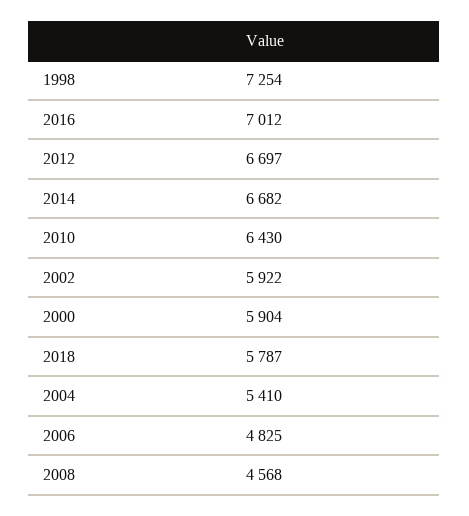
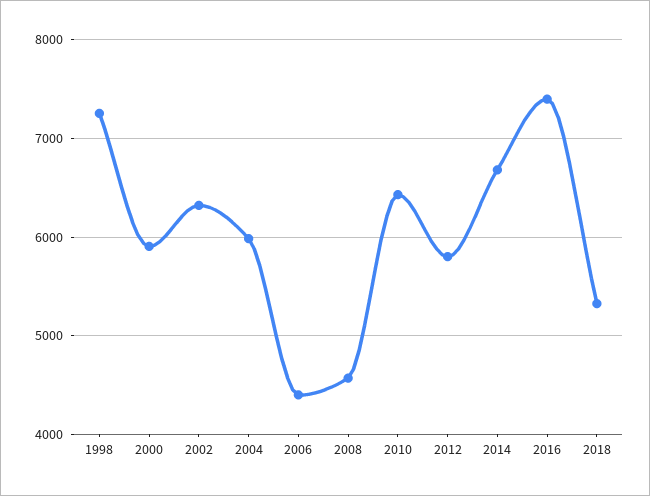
2016: 7012 -> 7400
2012: 6697 -> 5800
2002: 5922 -> 6300
2018: 5787 -> 5300
2004: 5410 -> 6000
2006: 4825 -> 4400

